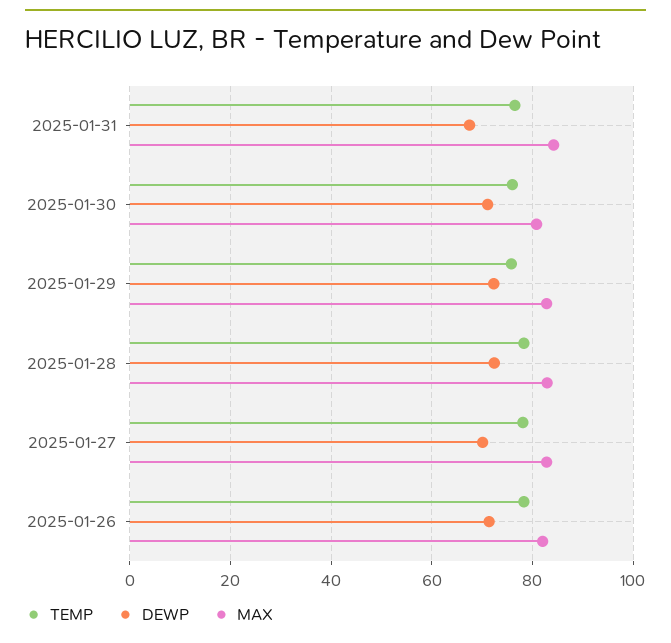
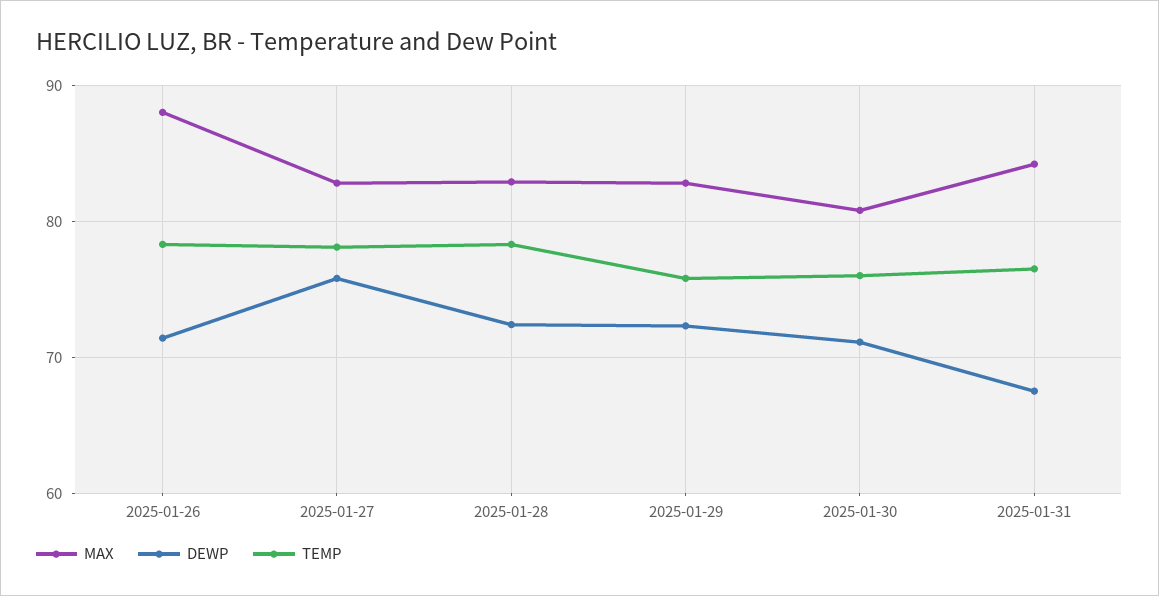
DEWP, 2025-01-27: 70 -> 76
MAX, 2025-01-26: 82 -> 88

